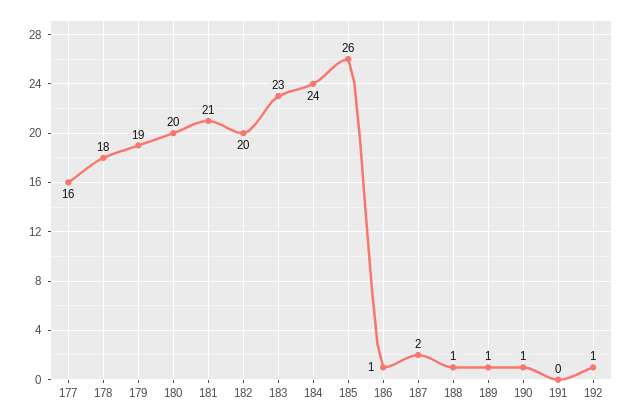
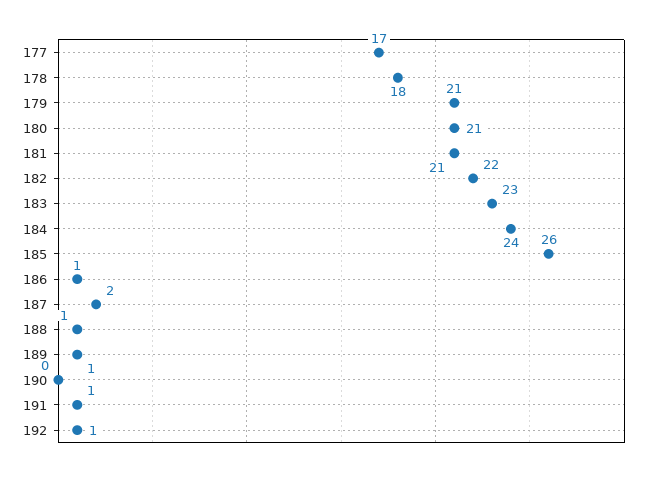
177: 16 -> 17
179: 19 -> 21
180: 20 -> 21
182: 20 -> 22
190: 1 -> 0
191: 0 -> 1

